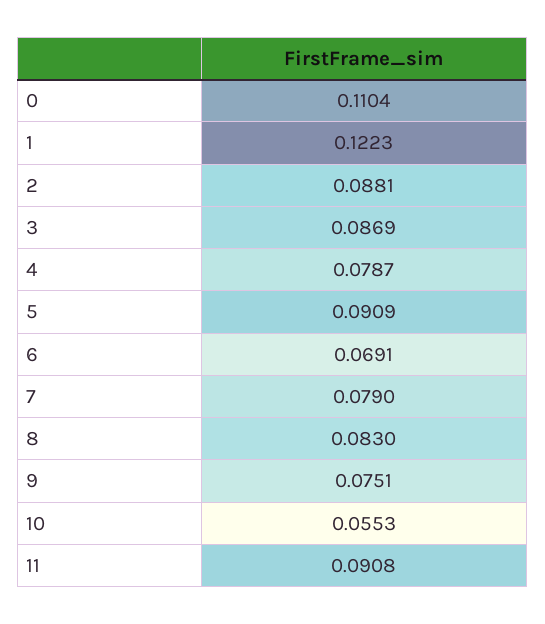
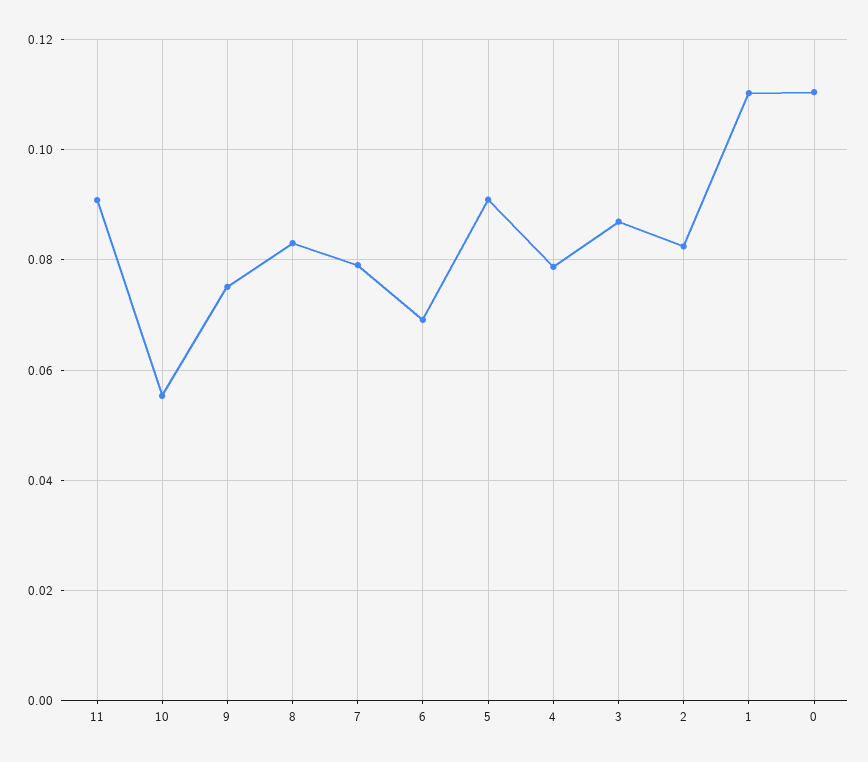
1: 0.1223 -> 0.11
2: 0.0881 -> 0.082

